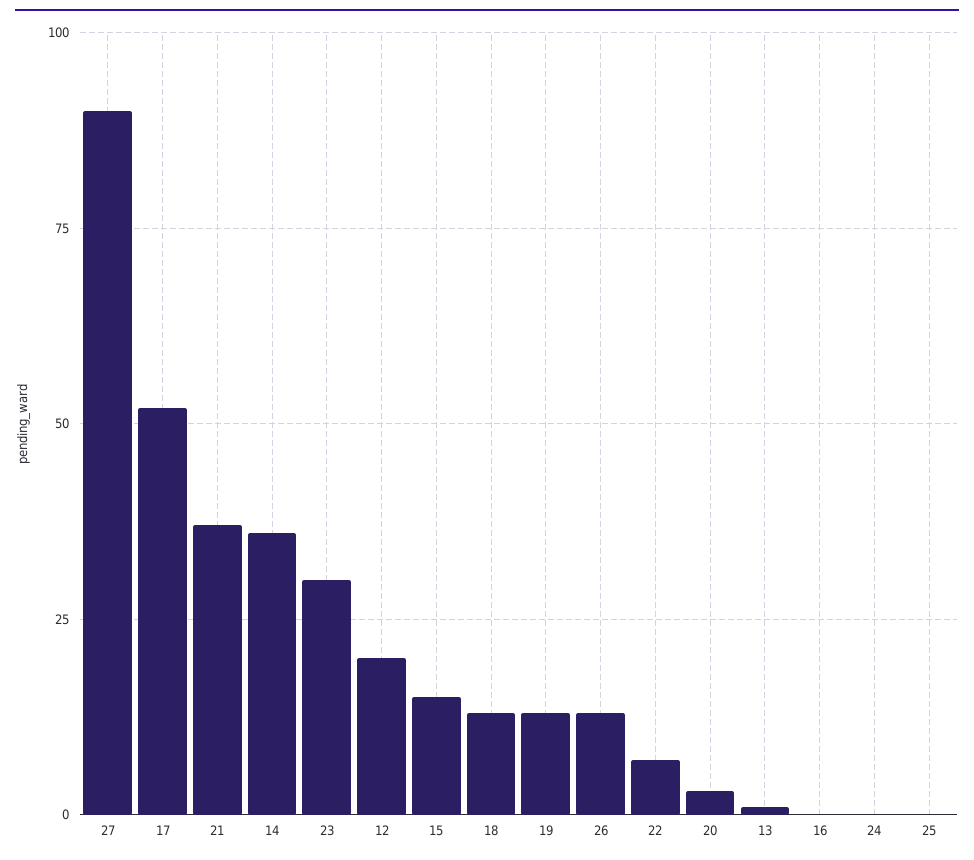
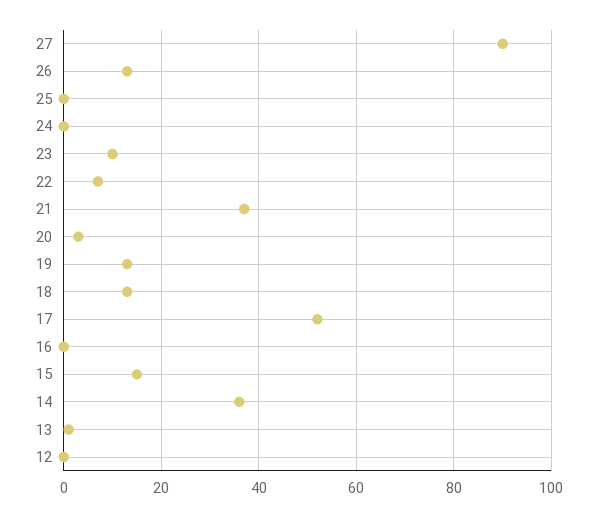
23: 30 -> 10
12: 20 -> 0

